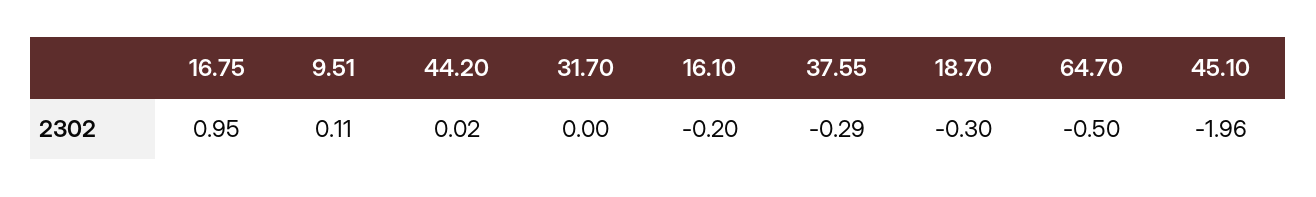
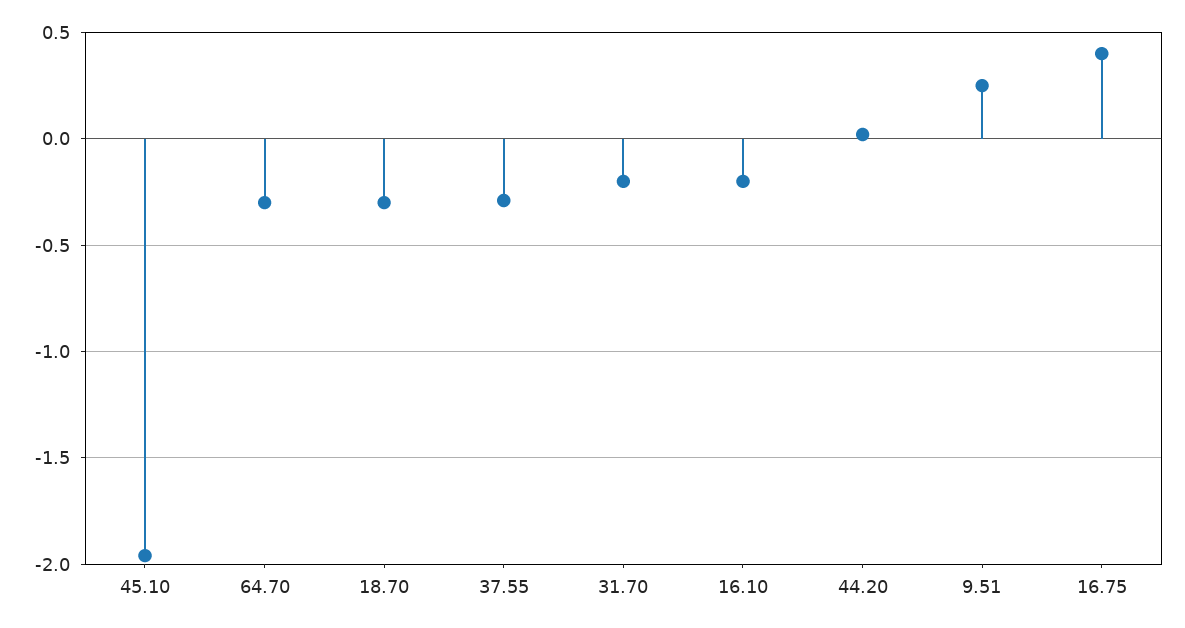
16.75: 0.95 -> 0.4
9.51: 0.11 -> 0.25
31.70: 0 -> -0.2
64.70: -0.5 -> -0.3

